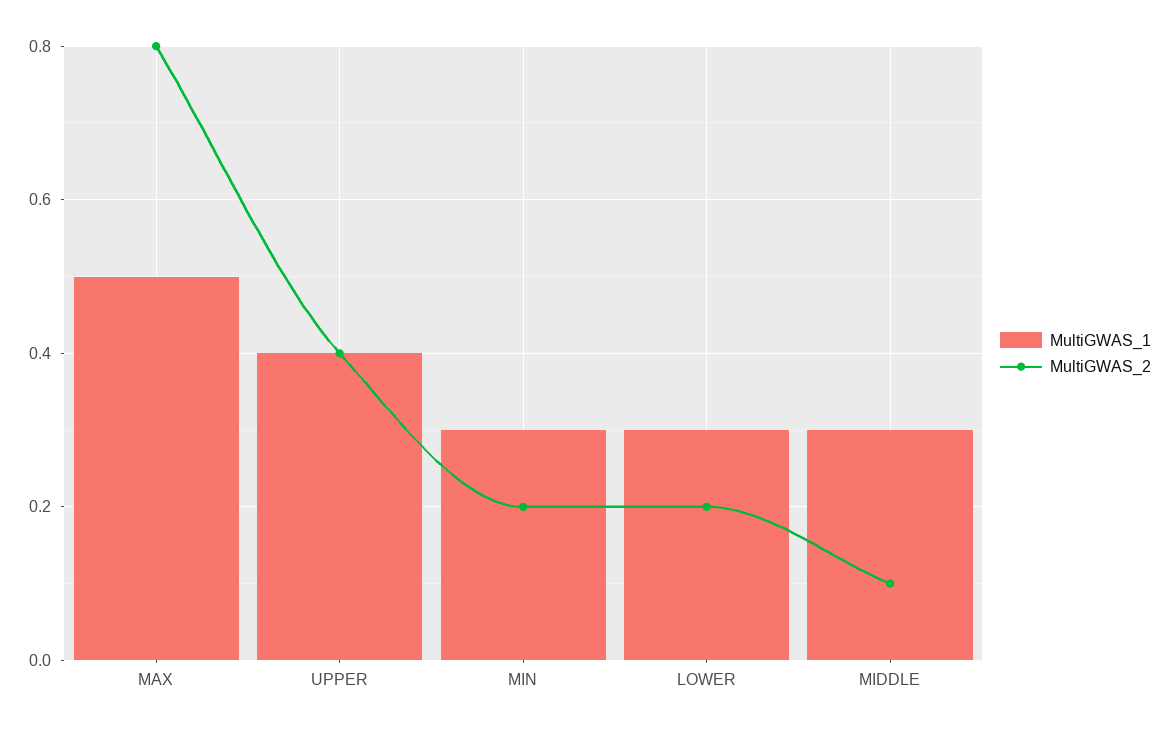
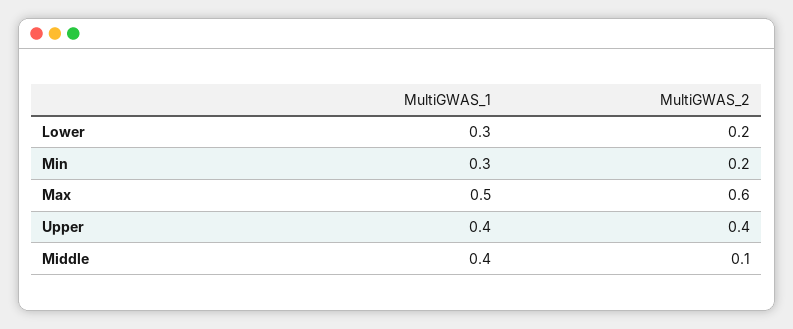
MultiGWAS_2, MAX: 0.8 -> 0.6
MultiGWAS_1, MIDDLE: 0.3 -> 0.4

